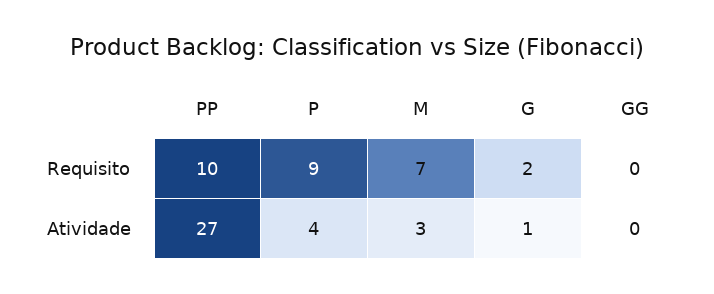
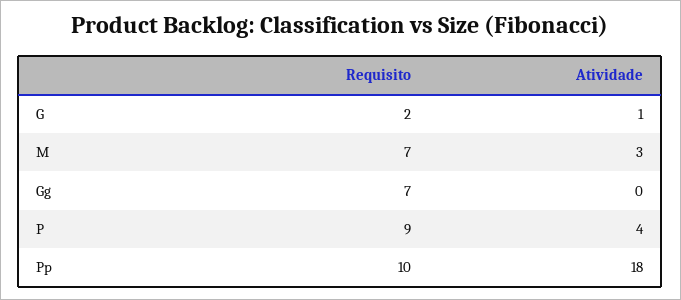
GG, Requisito: 0 -> 7
PP, Atividade: 27 -> 18

